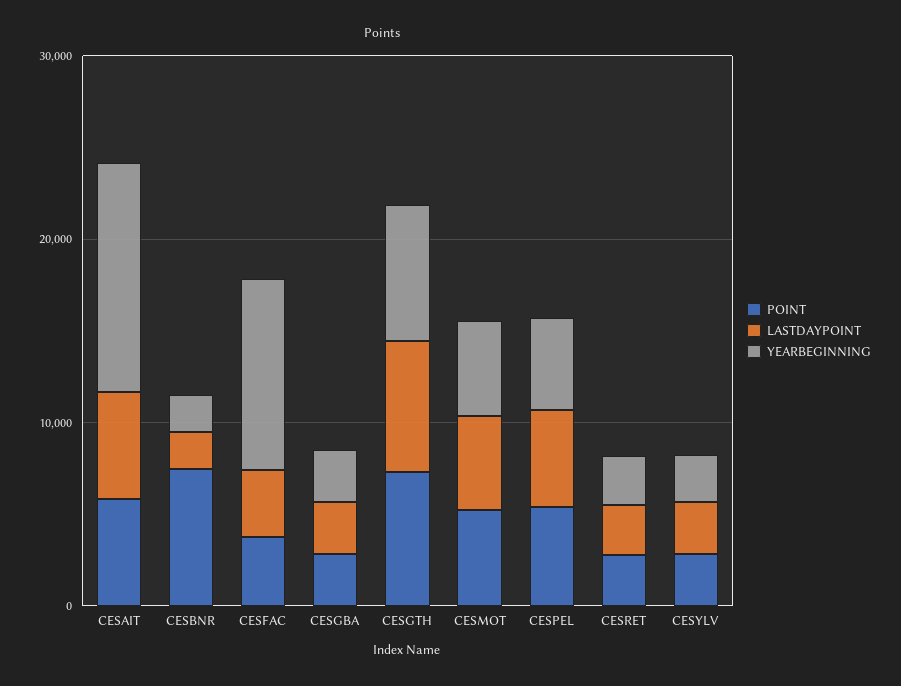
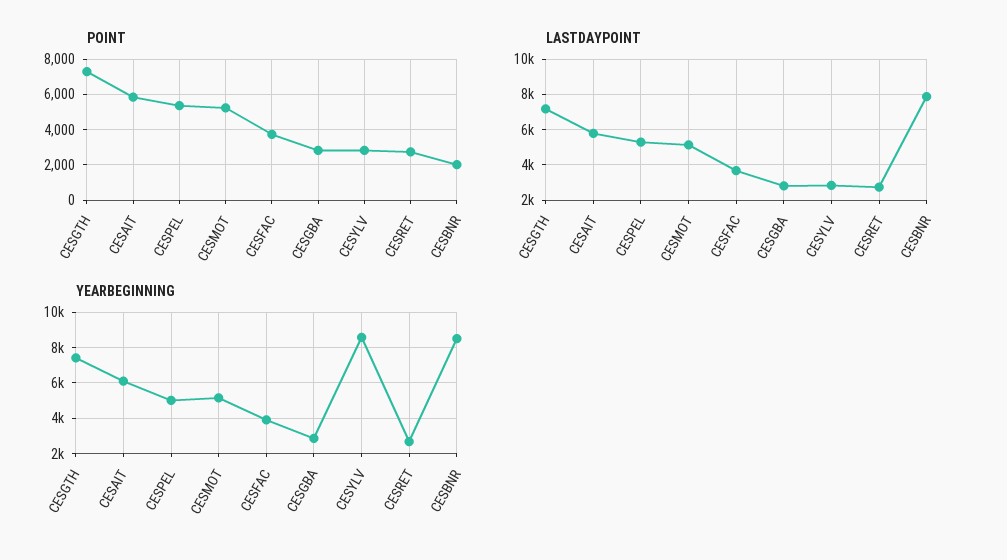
YEARBEGINNING, CESAIT: 12000 -> 6000
POINT, CESBNR: 8000 -> 2000
LASTDAYPOINT, CESBNR: 2000 -> 8000
YEARBEGINNING, CESBNR: 2000 -> 8500
YEARBEGINNING, CESFAC: 10000 -> 4000
YEARBEGINNING, CESYLV: 2000 -> 8500

